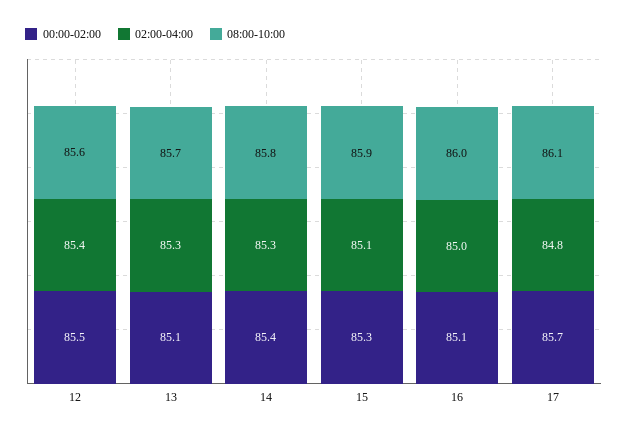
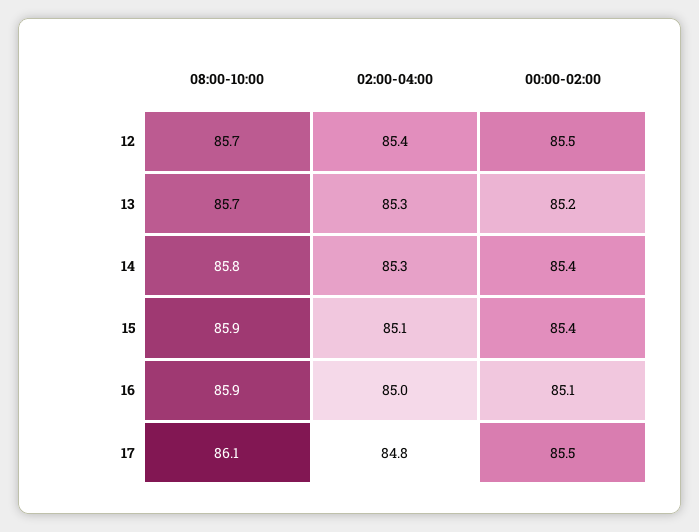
08:00-10:00, 12: 85.6 -> 85.7
00:00-02:00, 13: 85.1 -> 85.2
00:00-02:00, 15: 85.3 -> 85.4
08:00-10:00, 16: 86 -> 85.9
00:00-02:00, 17: 85.7 -> 85.5

